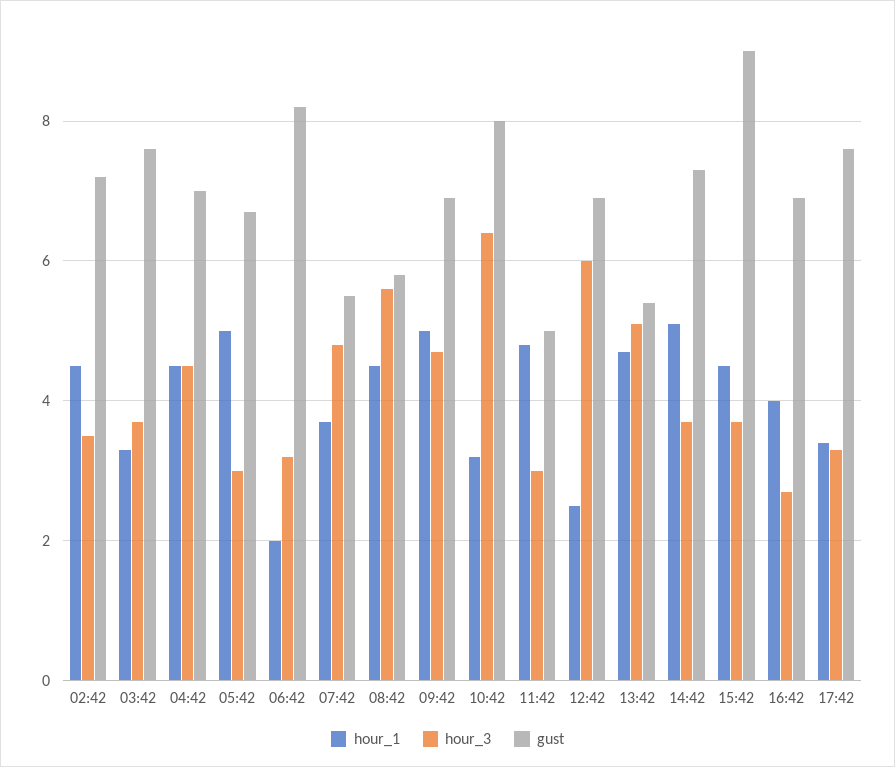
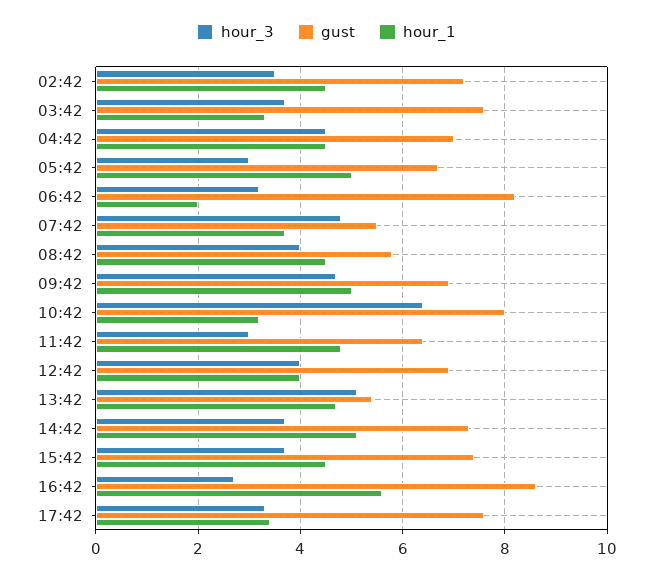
hour_3, 08:42: 5.5 -> 4
gust, 11:42: 5 -> 6.5
hour_1, 12:42: 2.5 -> 4
hour_3, 12:42: 6 -> 4
gust, 15:42: 9 -> 7.5
hour_1, 16:42: 4 -> 5.5
gust, 16:42: 7 -> 8.5

